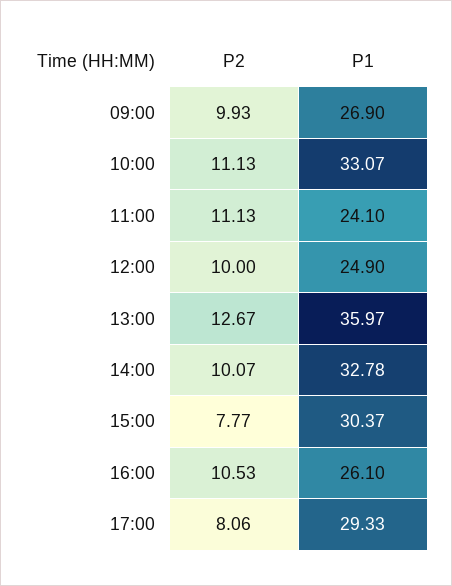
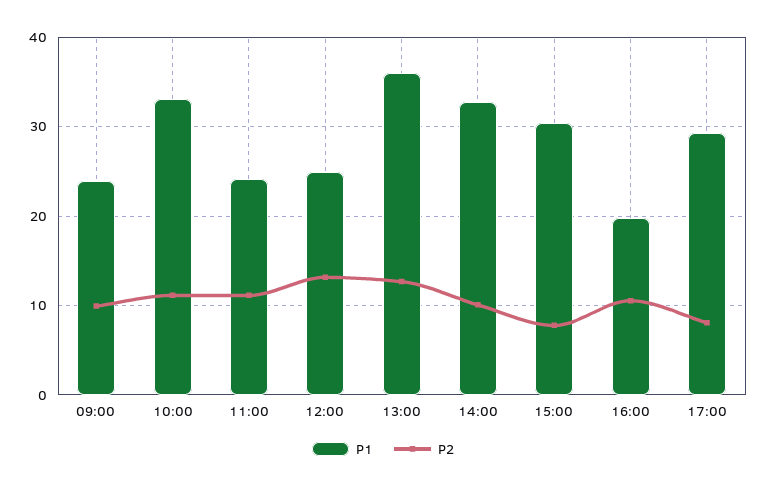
P1, 09:00: 26.9 -> 24
P2, 12:00: 10 -> 13
P1, 16:00: 26.1 -> 20

